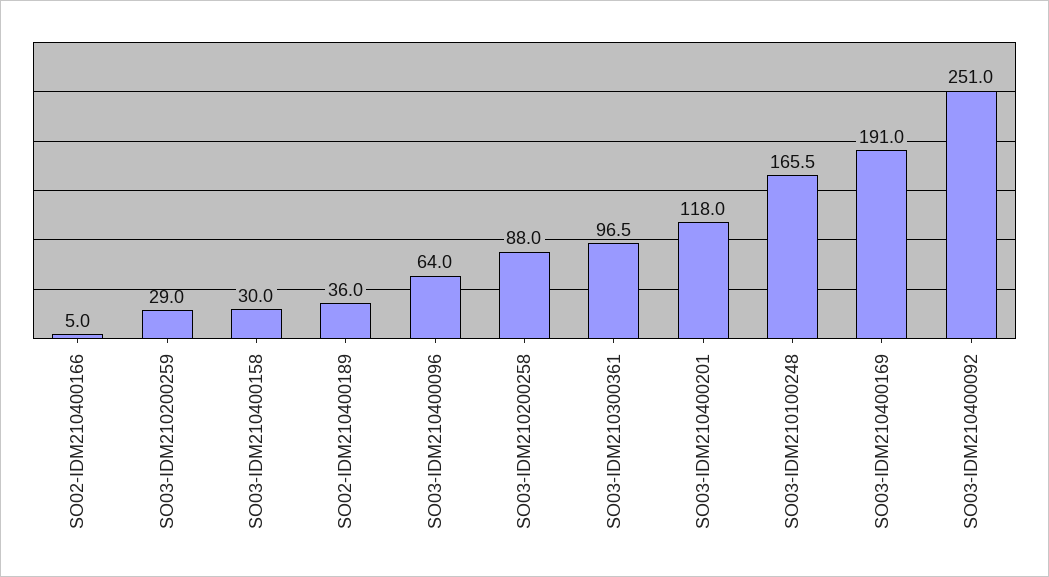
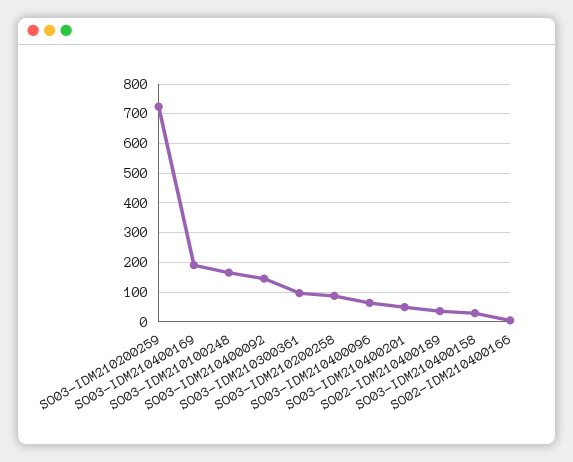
SO03-IDM210200259: 29 -> 725
SO03-IDM210400201: 118 -> 50
SO03-IDM210400092: 251 -> 150

